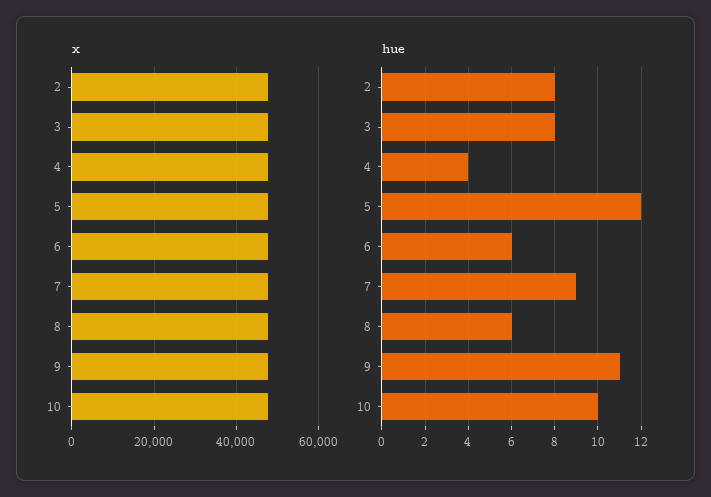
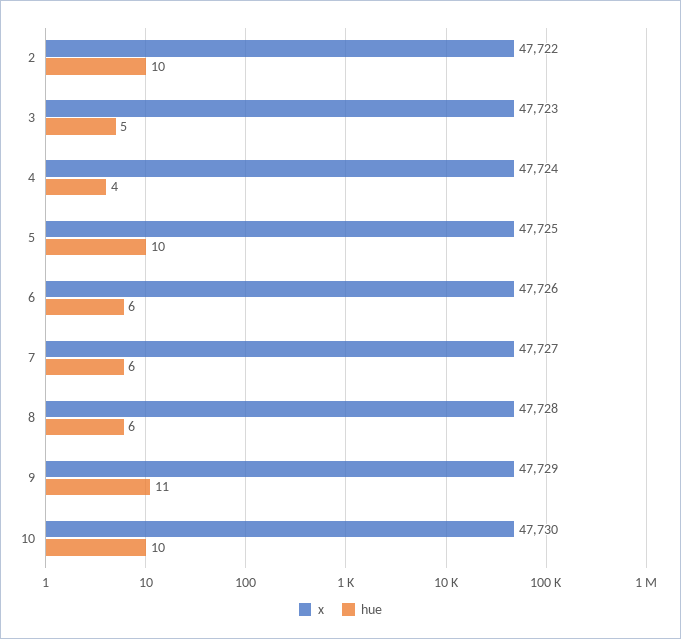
hue, 2: 8 -> 10
hue, 3: 8 -> 5
hue, 5: 12 -> 10
hue, 7: 9 -> 6

